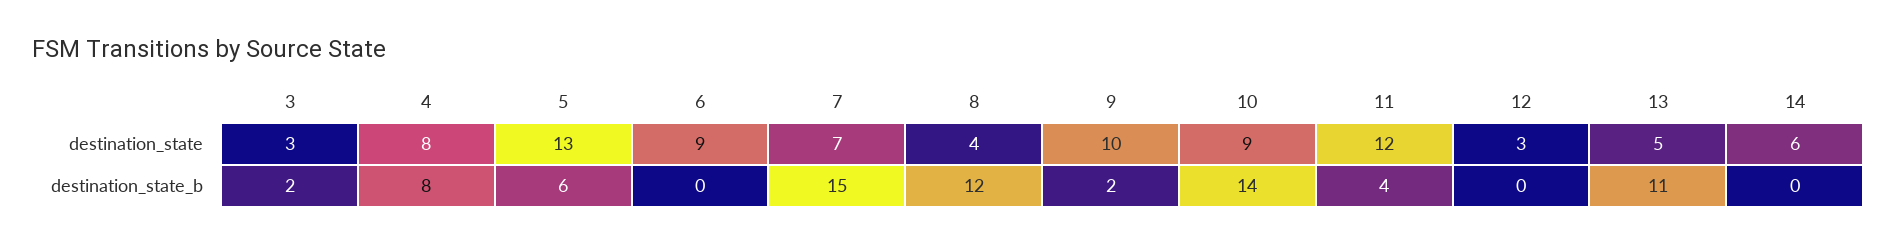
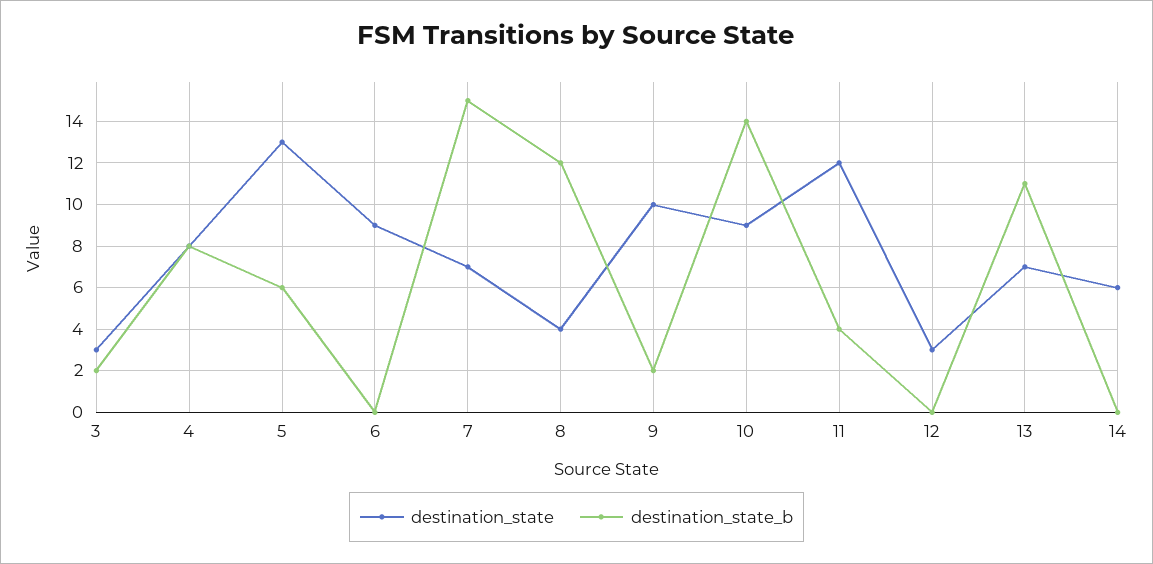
destination_state, 13: 5 -> 7

